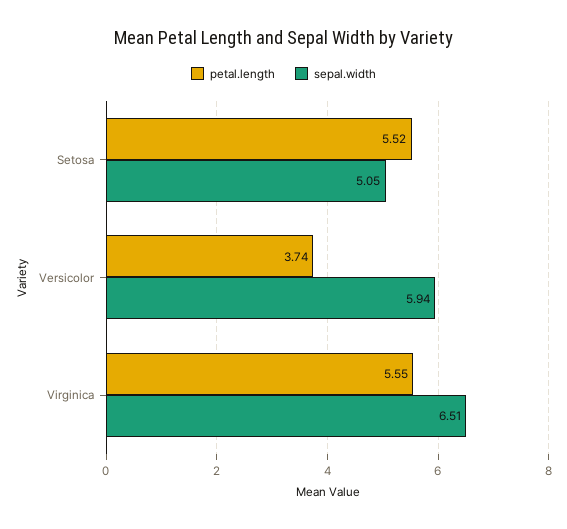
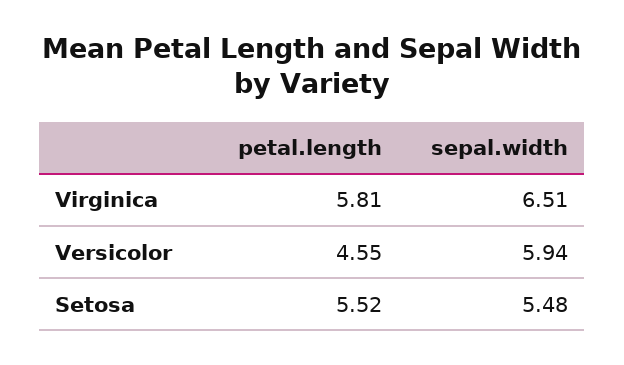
sepal.width, Setosa: 5.05 -> 5.48
petal.length, Versicolor: 3.74 -> 4.55
petal.length, Virginica: 5.55 -> 5.81

